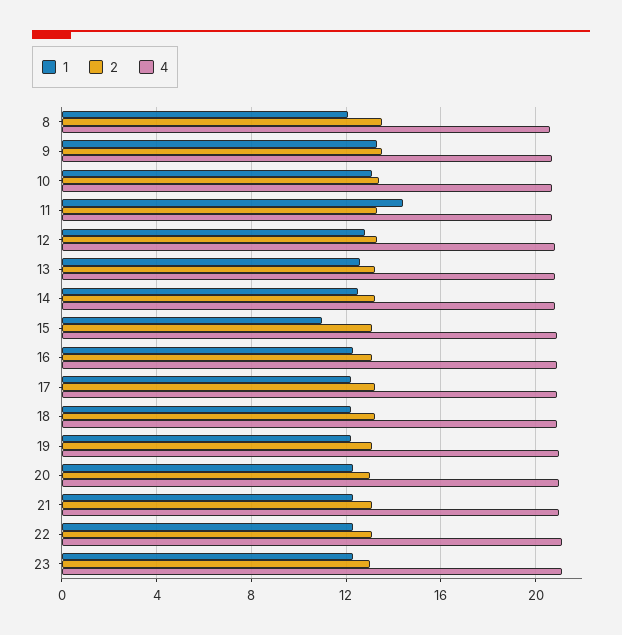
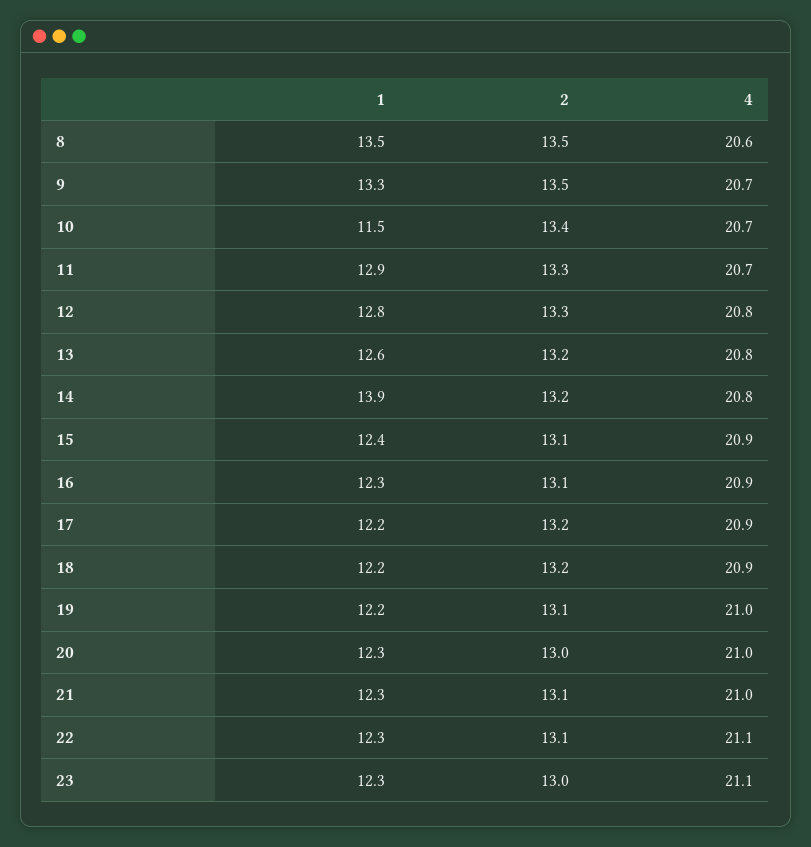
1, 8: 12 -> 13.5
1, 10: 13 -> 11.5
1, 11: 14.5 -> 12.9
1, 14: 12.5 -> 13.9
1, 15: 11 -> 12.4

